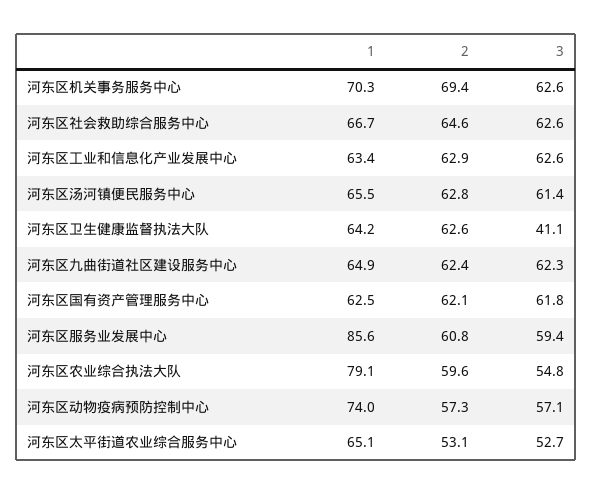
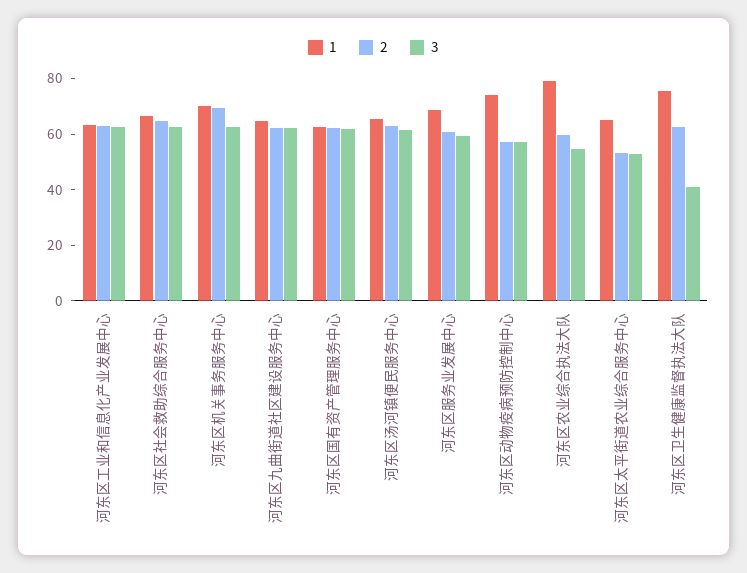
1, 河东区卫生健康监督执法大队: 64.2 -> 75
1, 河东区服务业发展中心: 85.6 -> 70

